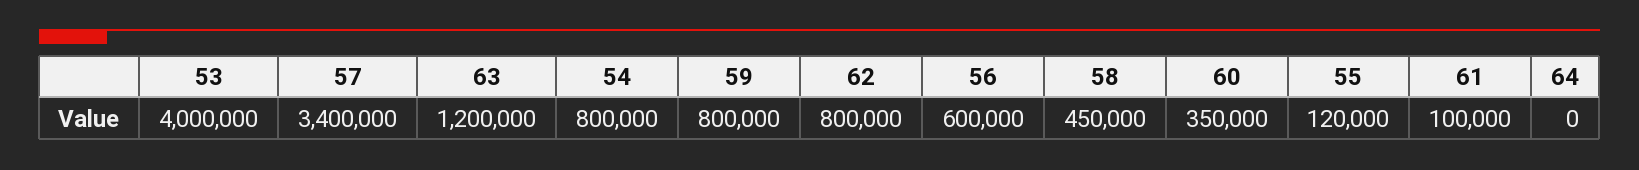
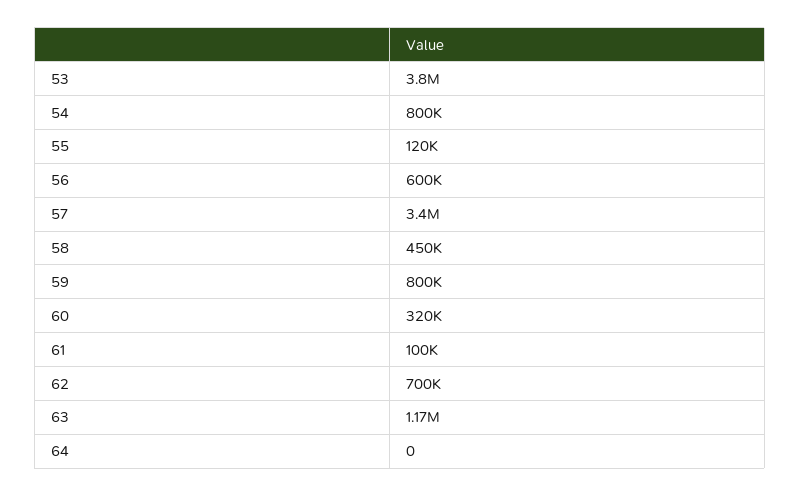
53: 4000000 -> 3800000
63: 1200000 -> 1170000
62: 800000 -> 700000
60: 350000 -> 320000

